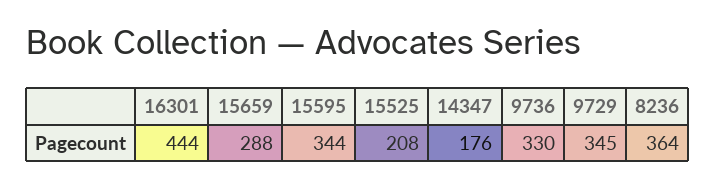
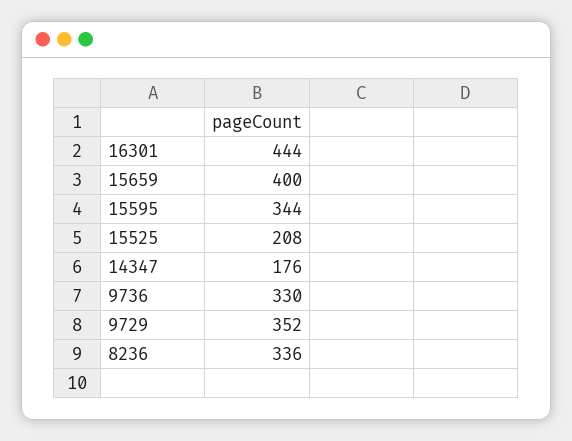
15659: 288 -> 400
9729: 345 -> 352
8236: 364 -> 336

